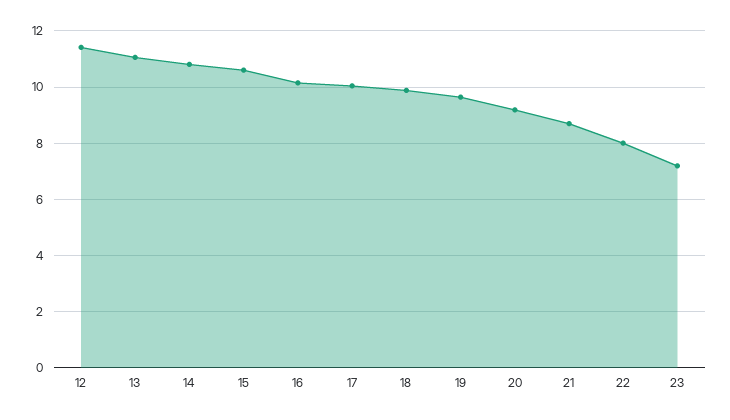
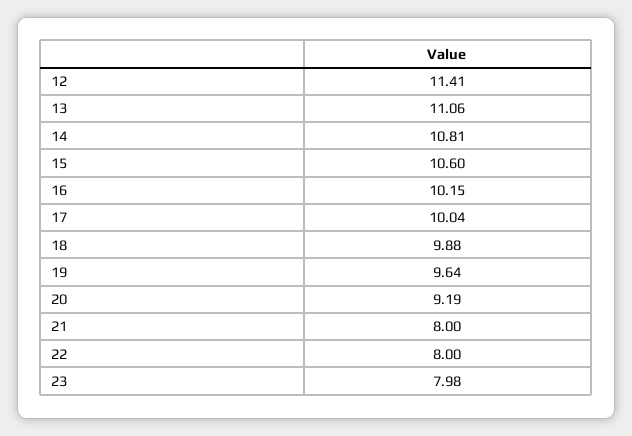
21: 8.75 -> 8
23: 7.25 -> 7.98

